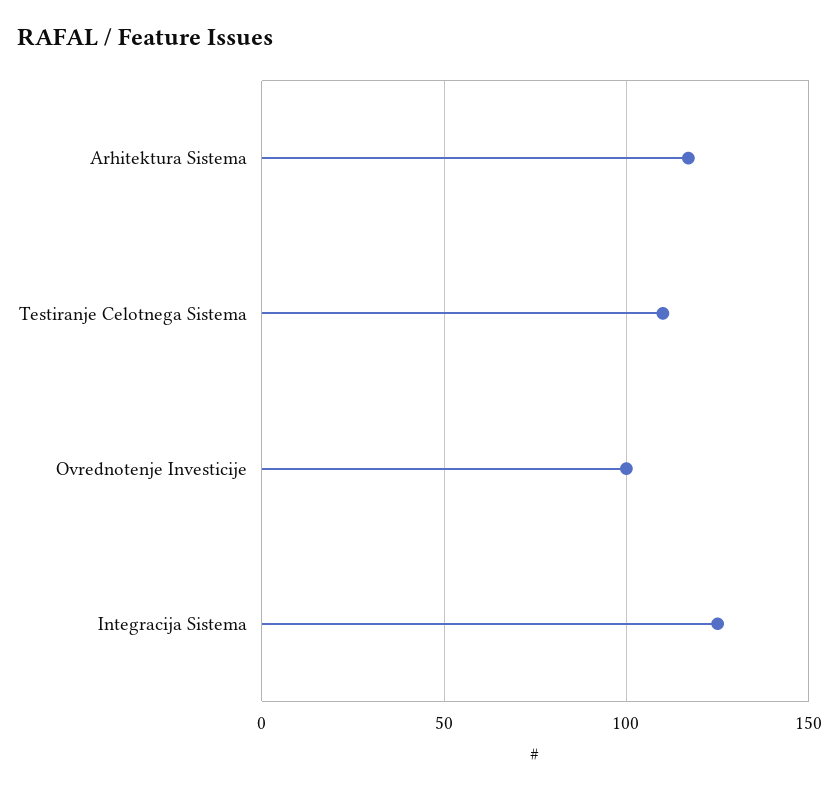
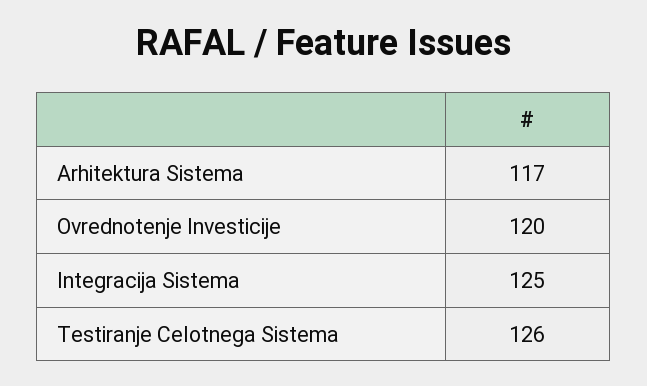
Testiranje Celotnega Sistema: 110 -> 126
Ovrednotenje Investicije: 100 -> 120

